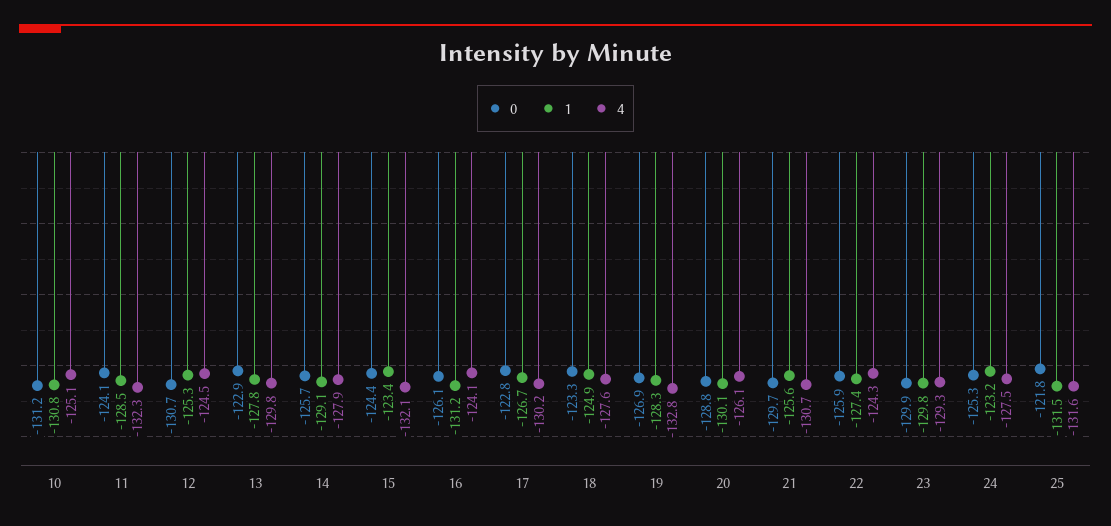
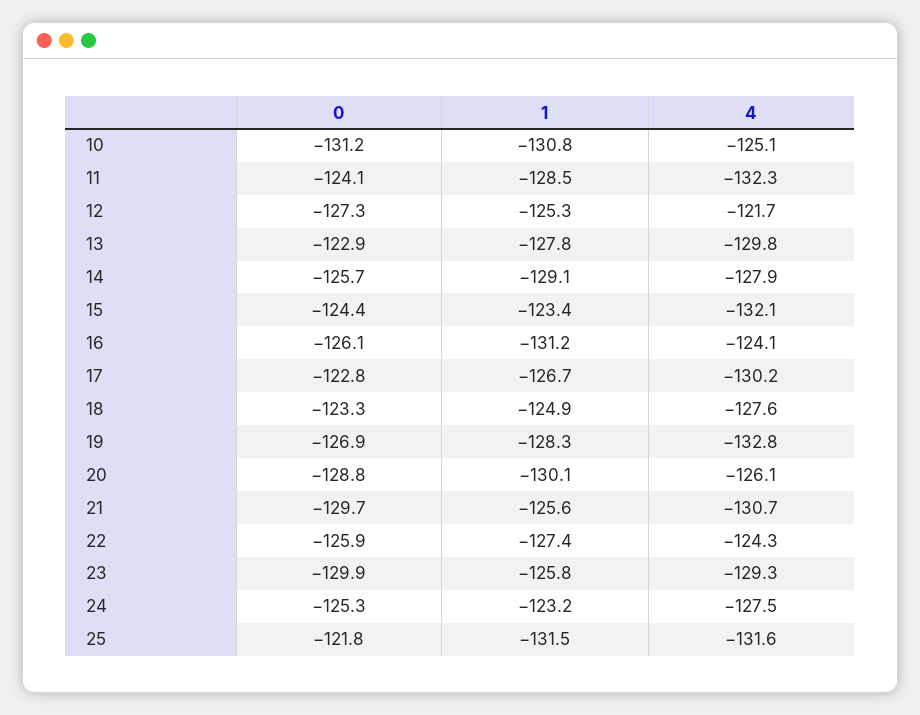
0, 12: -130.7 -> -127.3
4, 12: -124.5 -> -121.7
1, 23: -129.8 -> -125.8

